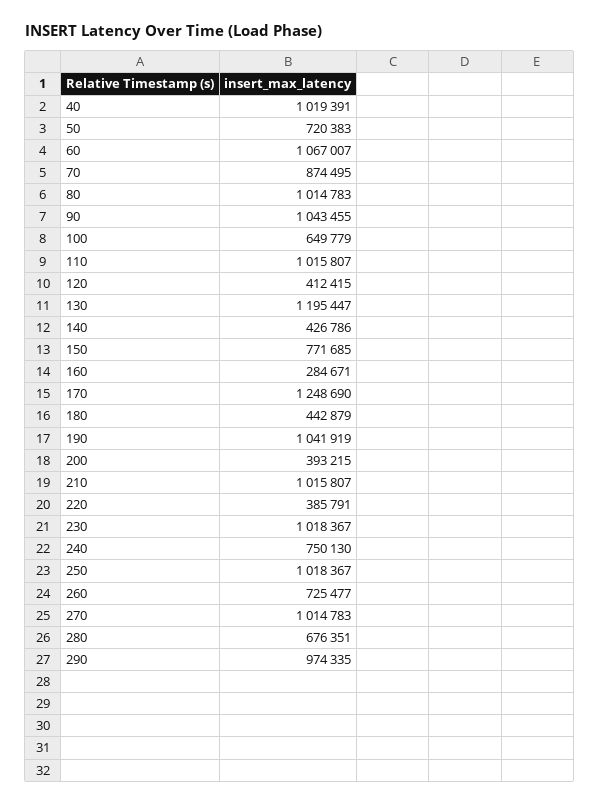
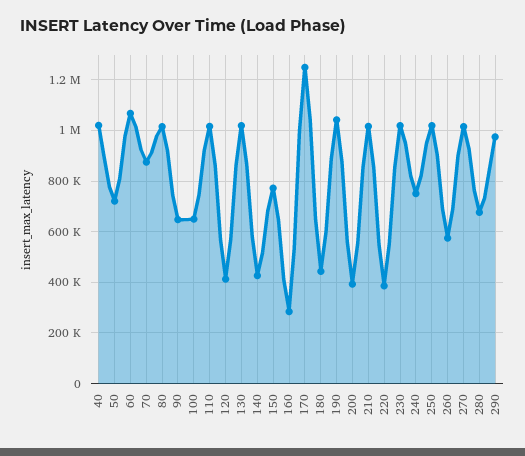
90: 1043455 -> 650000
130: 1195447 -> 1025000
260: 725477 -> 575000

